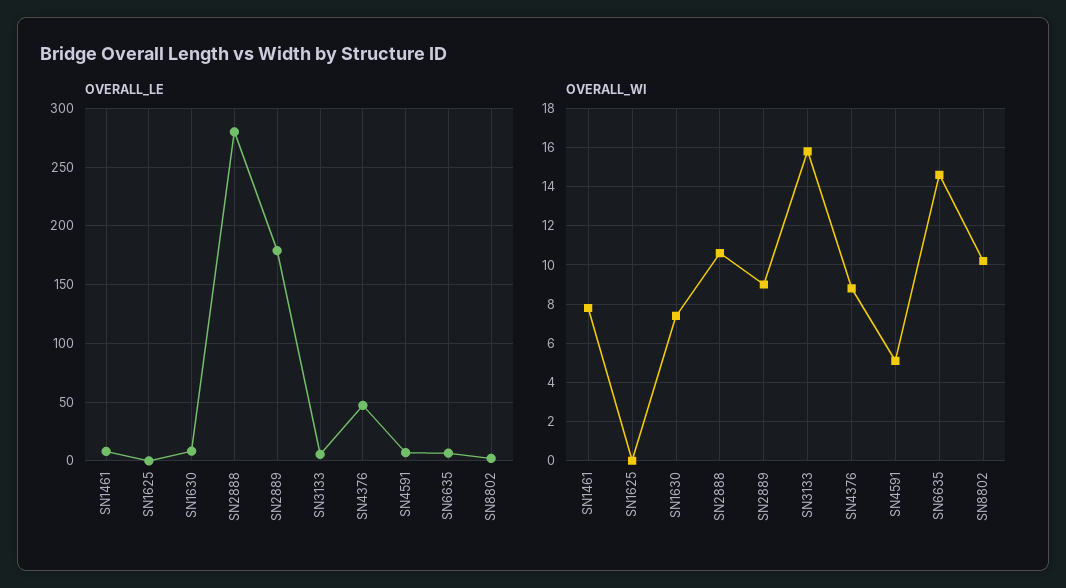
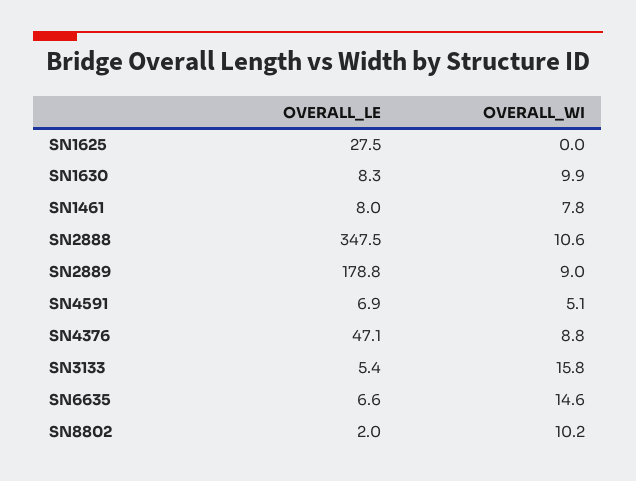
OVERALL_LE, SN1625: 0 -> 27.5
OVERALL_LE, SN2888: 280 -> 347.5
OVERALL_WI, SN1630: 7.5 -> 9.9

